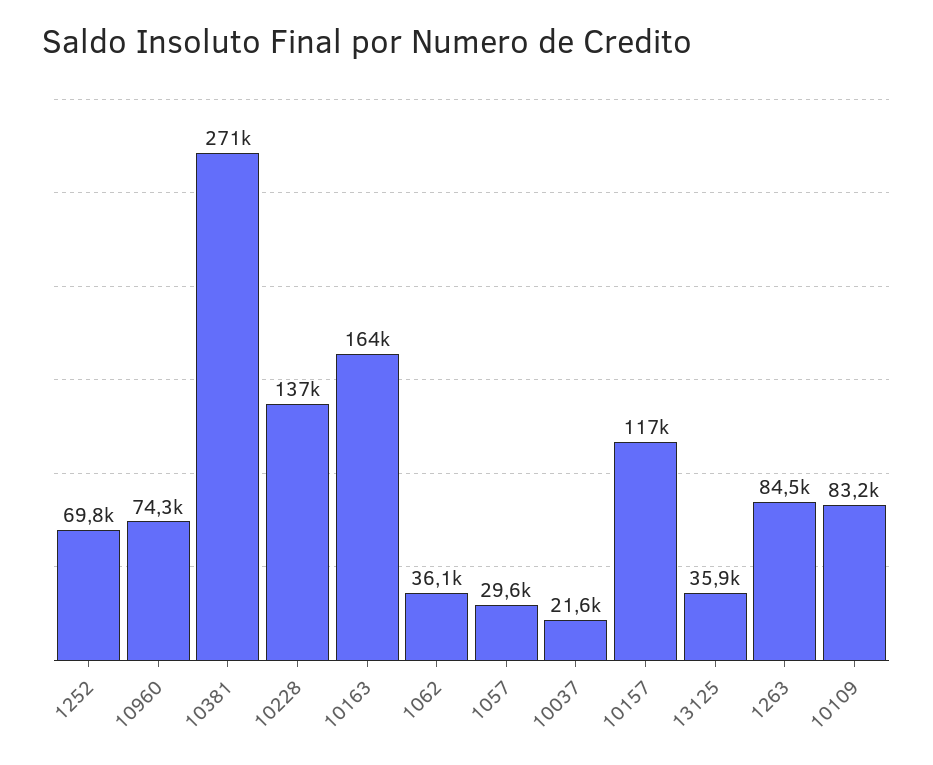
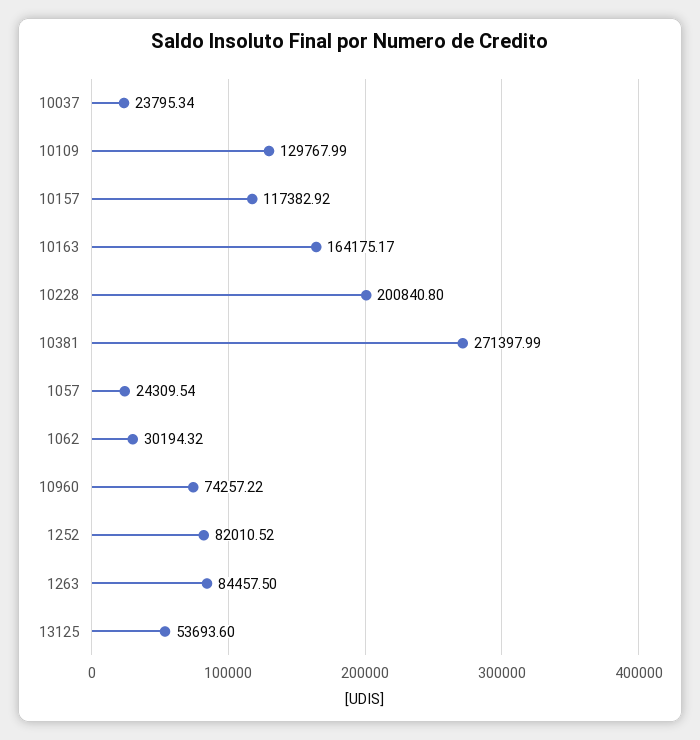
1252: 69800 -> 82010.52
10228: 137000 -> 200840.8
1062: 36100 -> 30194.32
1057: 29600 -> 24309.54
10037: 21600 -> 23795.34
13125: 35900 -> 53693.6
10109: 83200 -> 129767.99

